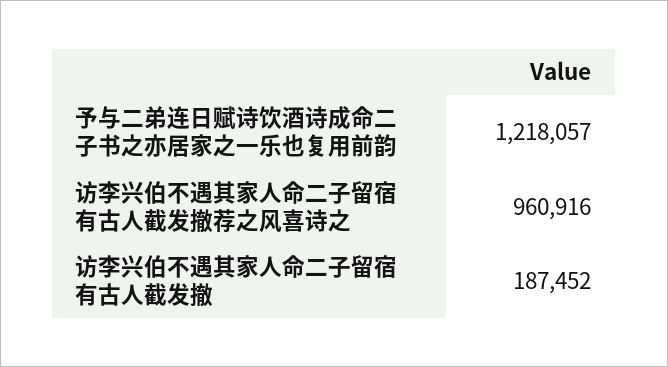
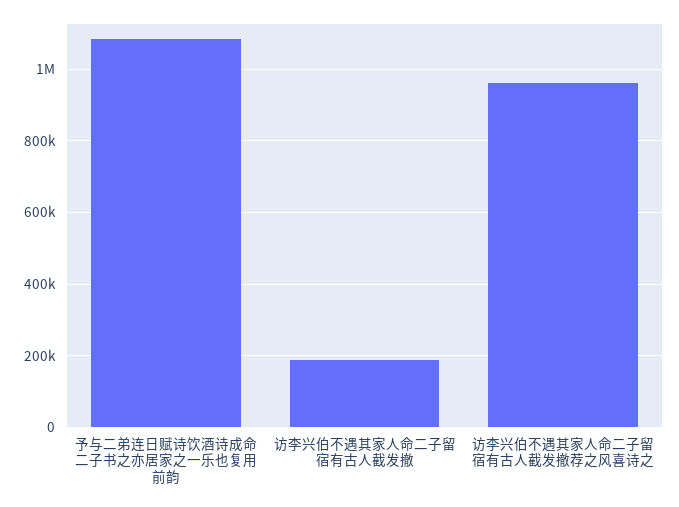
予与二弟连日赋诗饮酒诗成命二子书之亦居家之一乐也复用前韵: 1218057 -> 1080000

